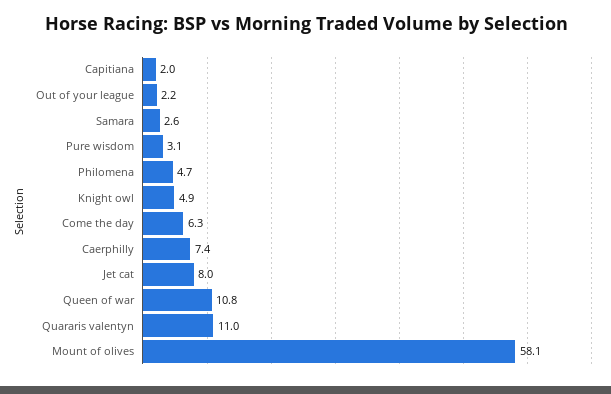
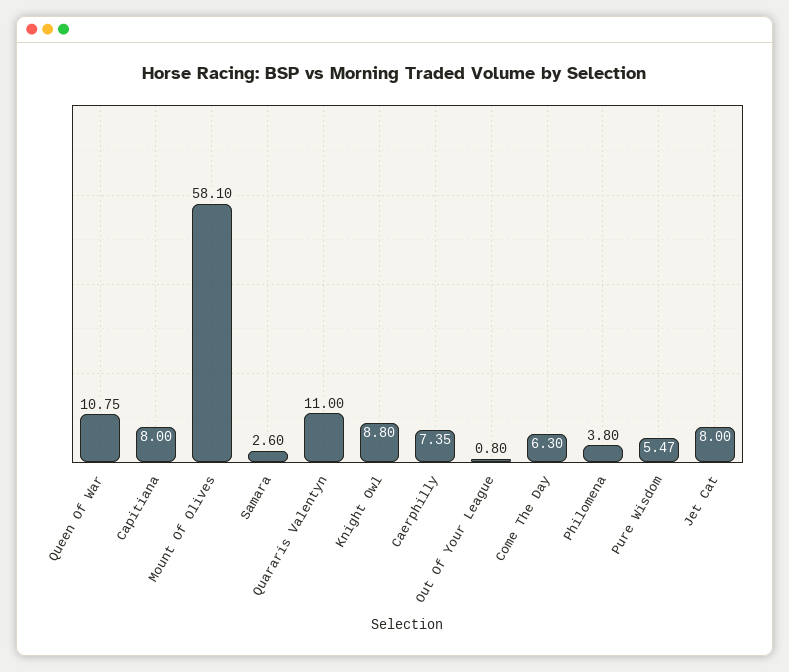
Capitiana: 2 -> 8
Out of your league: 2.2 -> 0.8
Pure wisdom: 3.1 -> 5.47
Philomena: 4.7 -> 3.8
Knight owl: 4.9 -> 8.8

